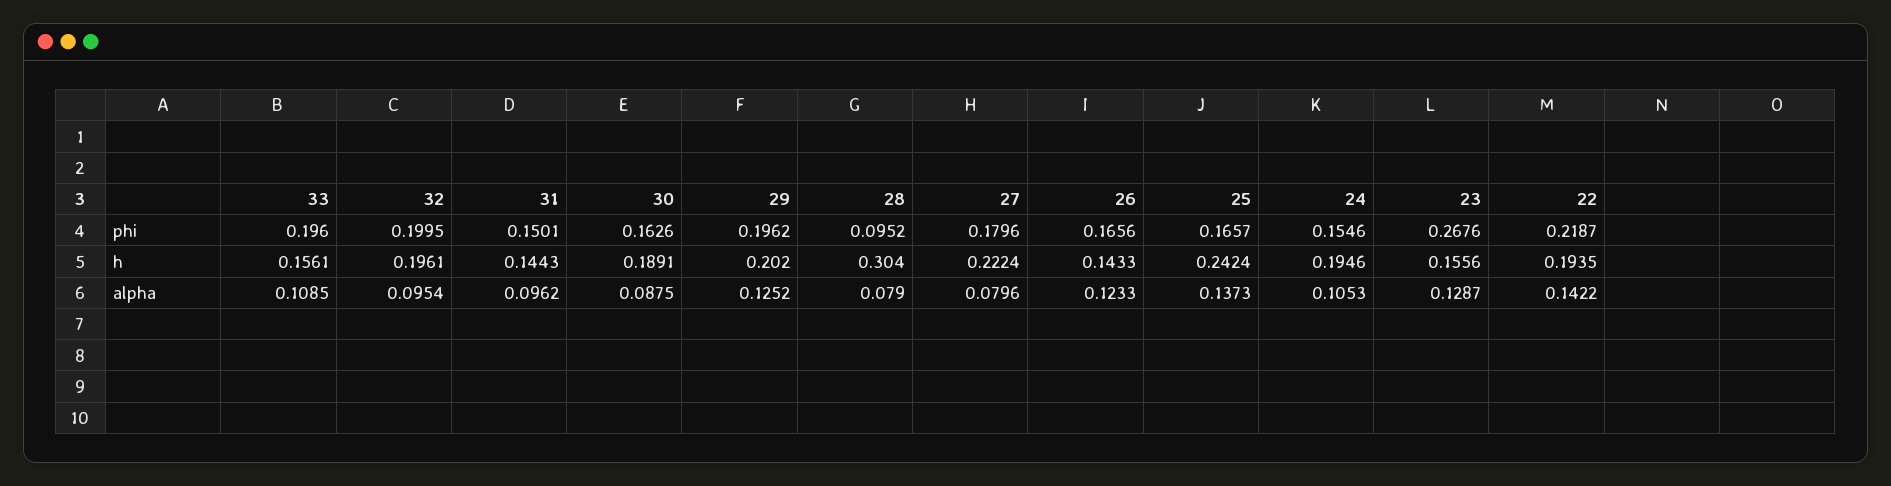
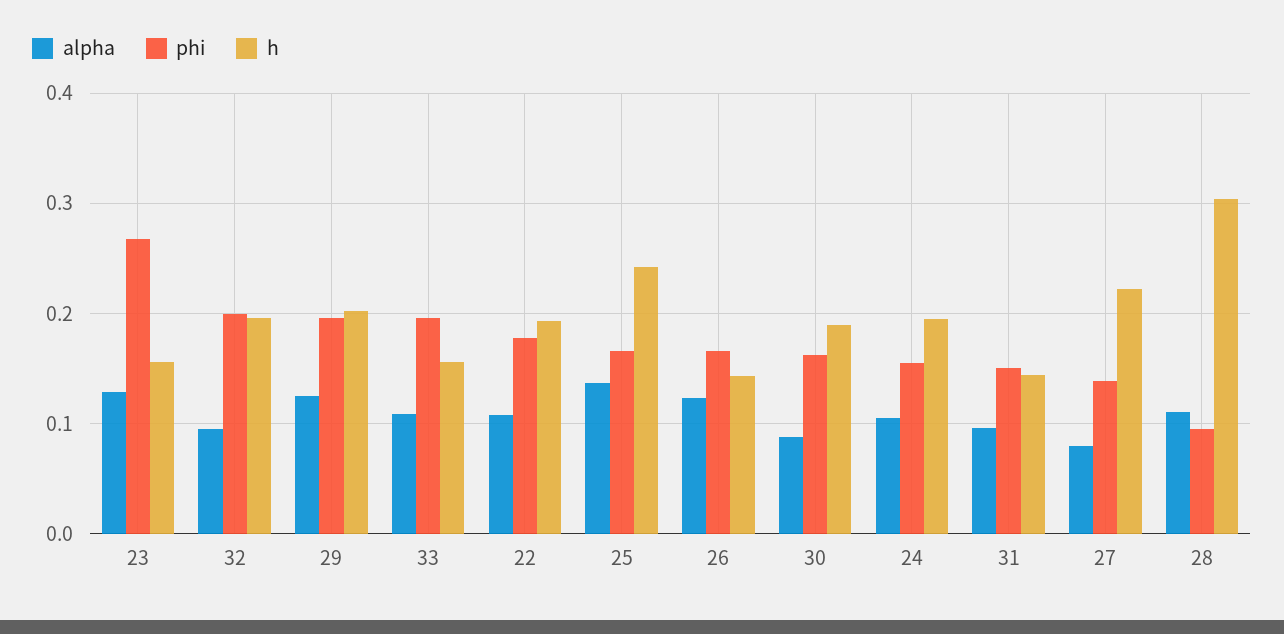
phi, 27: 0.1796 -> 0.14
phi, 22: 0.2187 -> 0.18
alpha, 28: 0.079 -> 0.11
alpha, 22: 0.1422 -> 0.11

